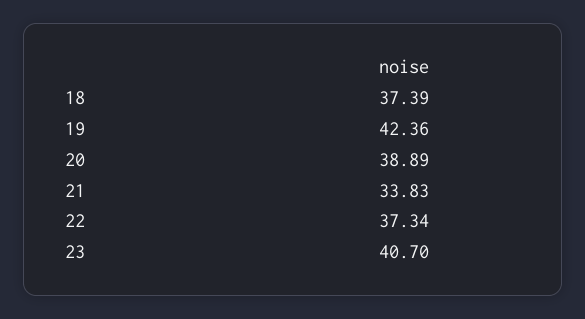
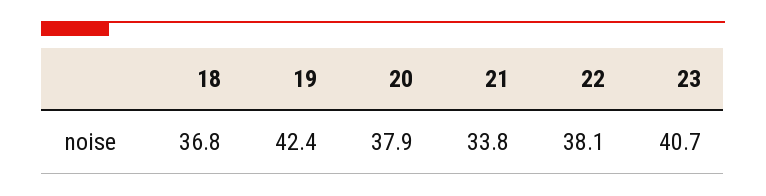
18: 37.39 -> 36.8
20: 38.89 -> 37.9
22: 37.34 -> 38.1

